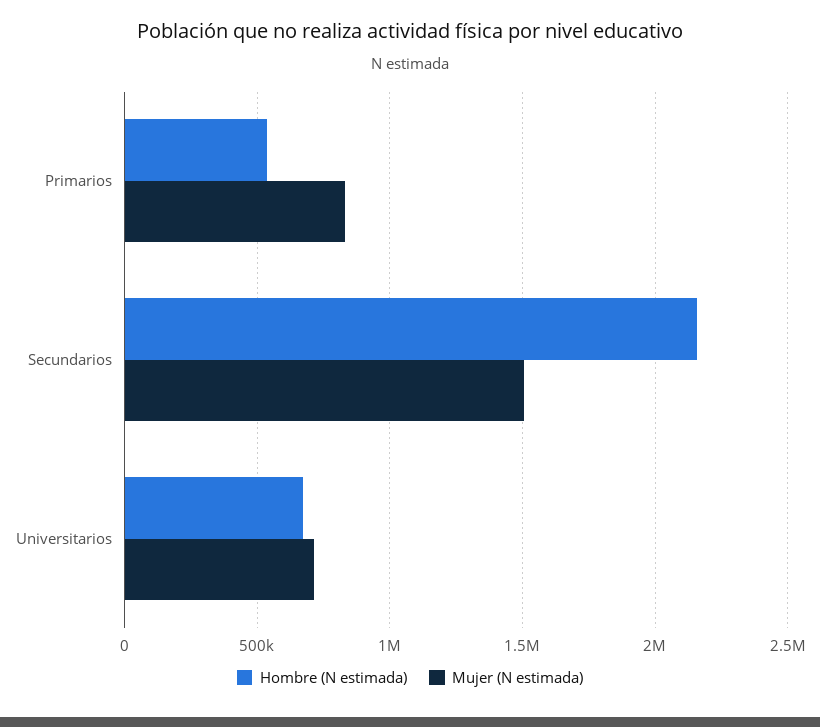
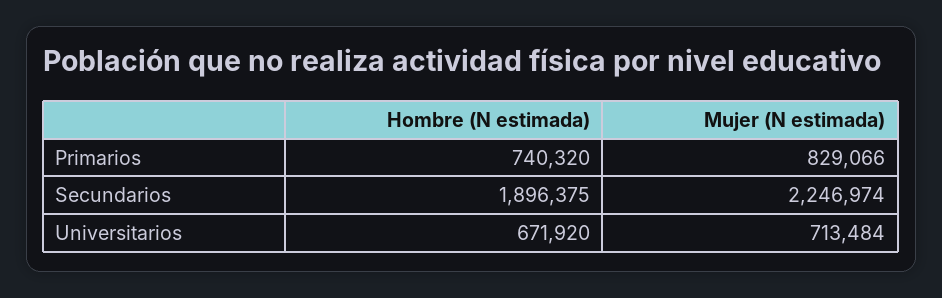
Hombre (N estimada), Primarios: 550000 -> 740320
Hombre (N estimada), Secundarios: 2150000 -> 1896375
Mujer (N estimada), Secundarios: 1500000 -> 2246974

